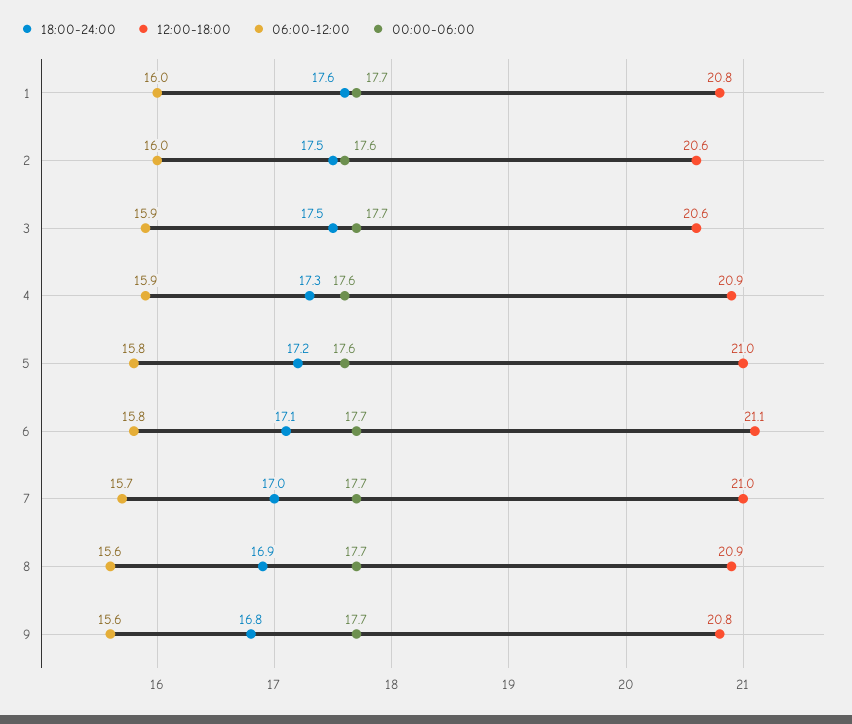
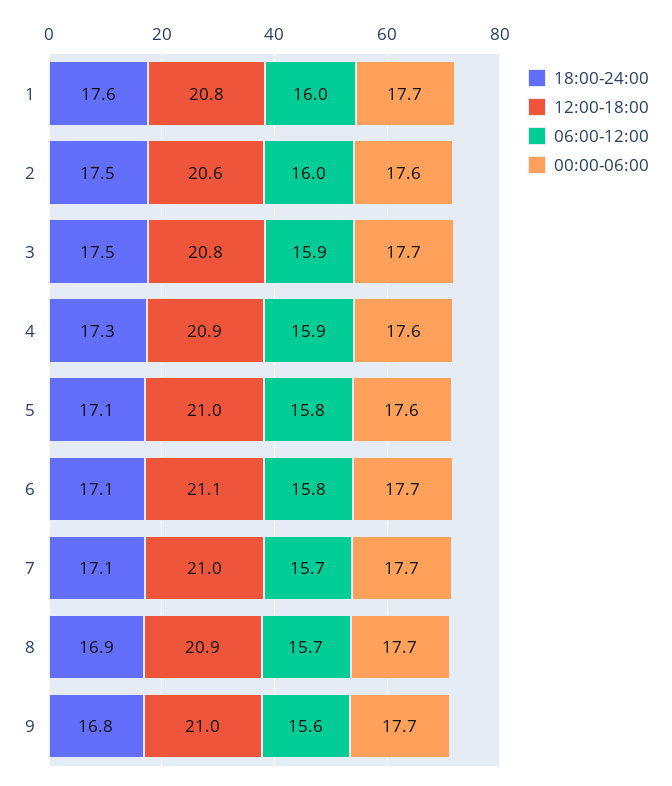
12:00-18:00, 3: 20.6 -> 20.8
18:00-24:00, 5: 17.2 -> 17.1
18:00-24:00, 7: 17 -> 17.1
06:00-12:00, 8: 15.6 -> 15.7
12:00-18:00, 9: 20.8 -> 21

